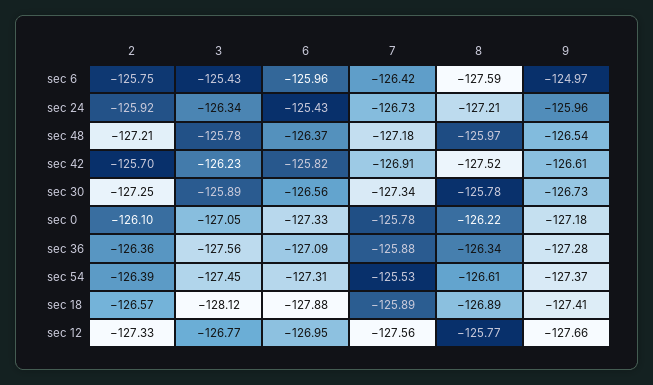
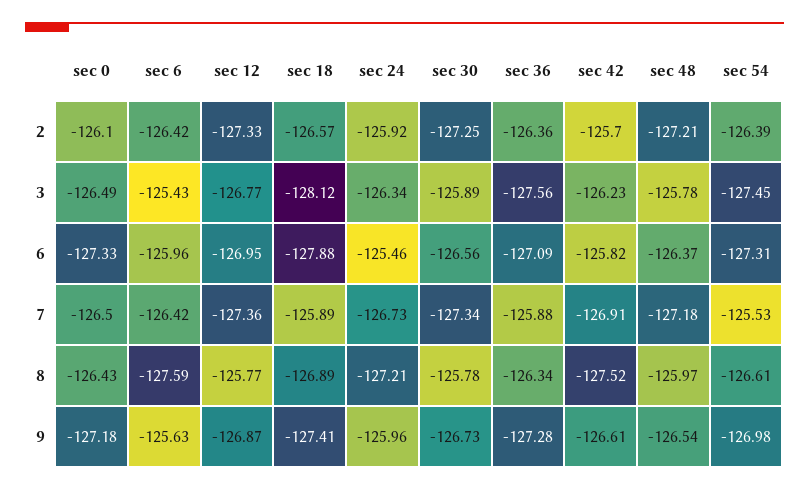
2, sec 6: -125.75 -> -126.42
9, sec 6: -124.97 -> -125.63
6, sec 24: -125.43 -> -125.46
3, sec 0: -127.05 -> -126.49
7, sec 0: -125.78 -> -126.5
8, sec 0: -126.22 -> -126.43
9, sec 54: -127.37 -> -126.98
7, sec 12: -127.56 -> -127.36
9, sec 12: -127.66 -> -126.87

